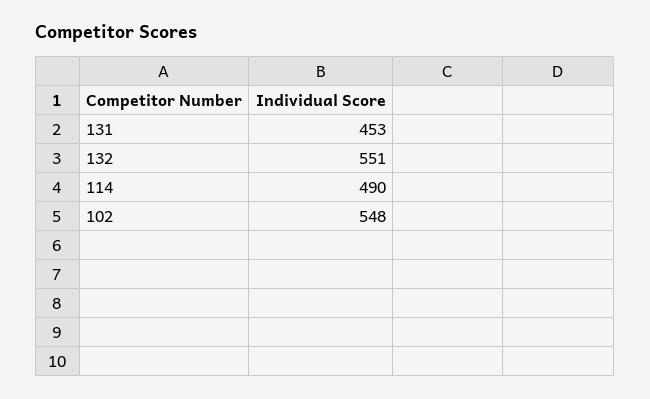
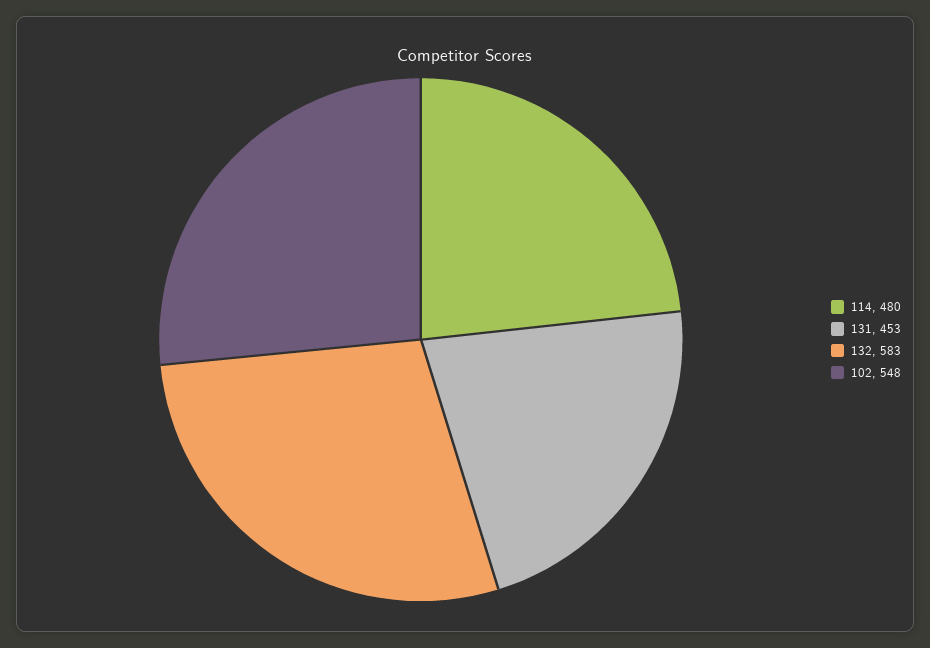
132: 551 -> 583
114: 490 -> 480

